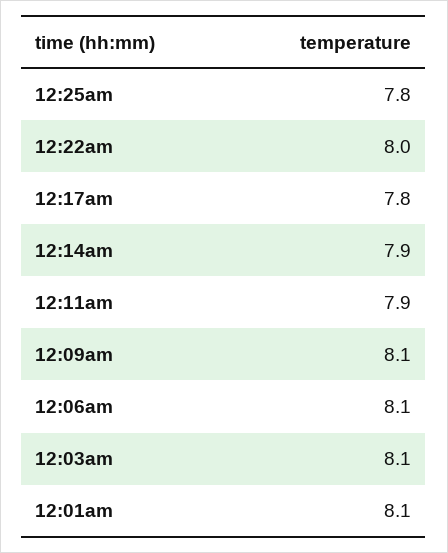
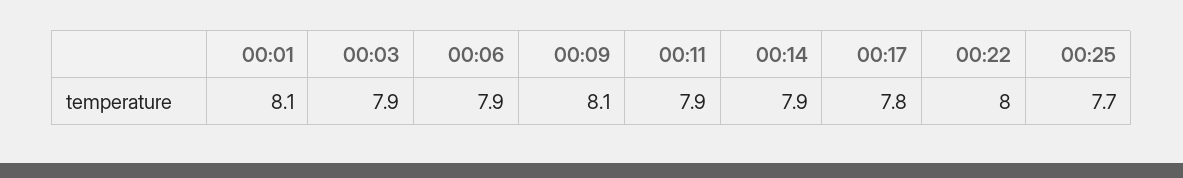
12:25am: 7.8 -> 7.7
12:06am: 8.1 -> 7.9
12:03am: 8.1 -> 7.9

